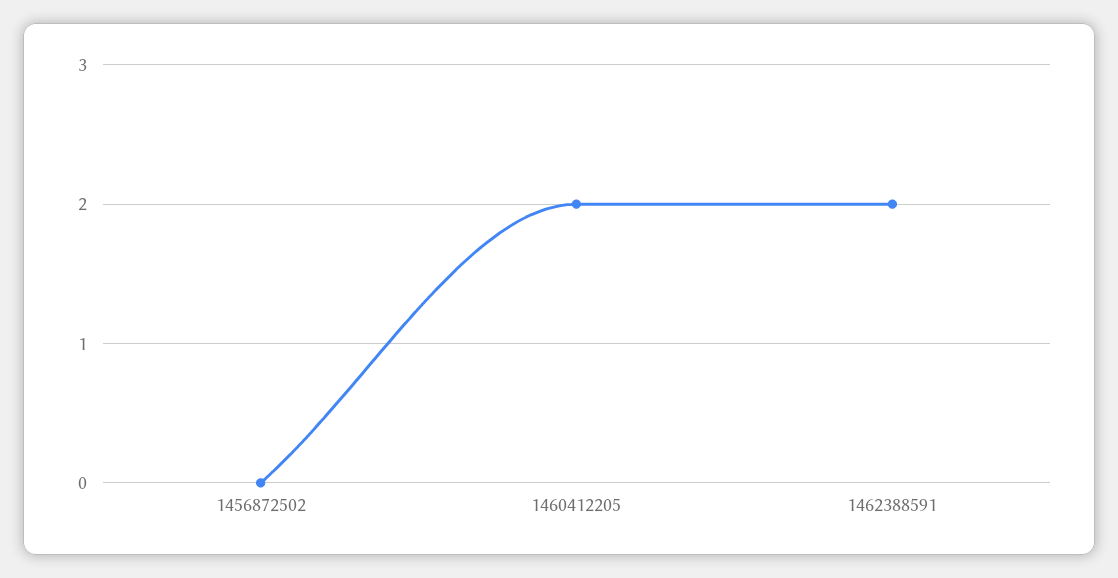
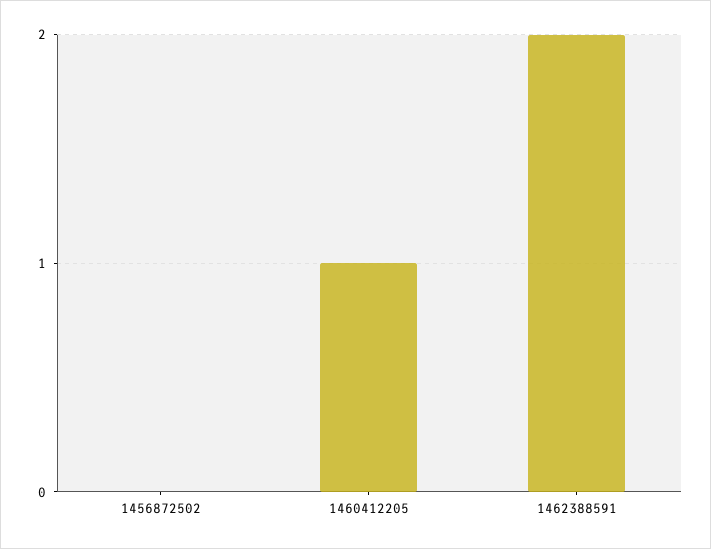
1460412205: 2 -> 1

